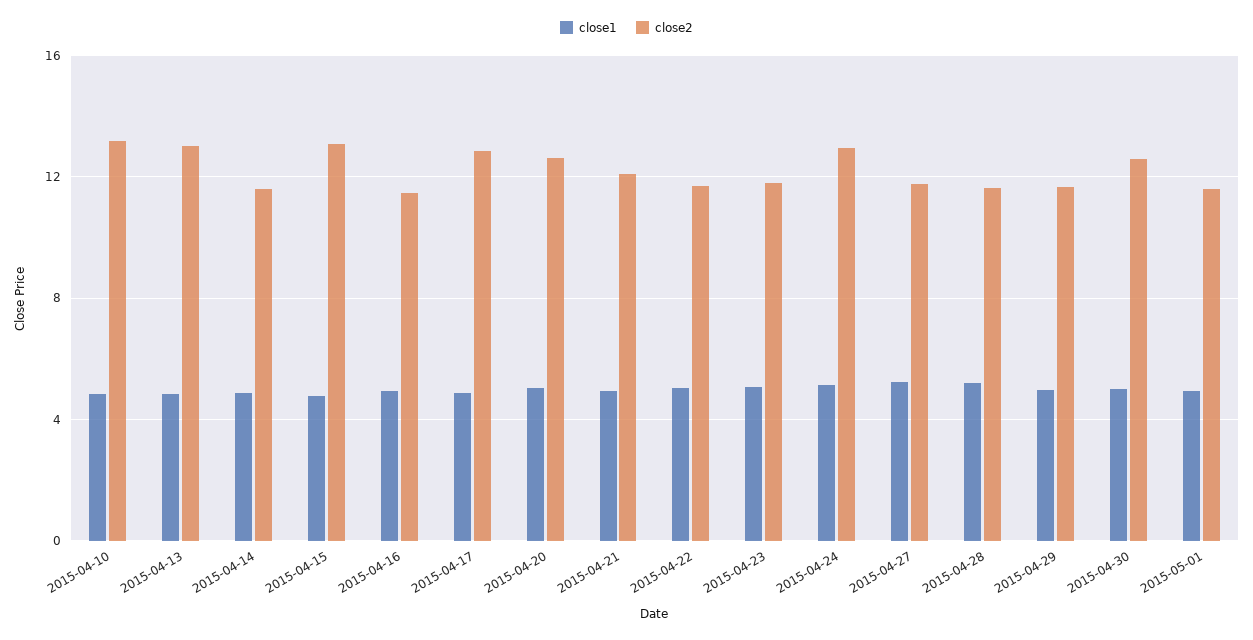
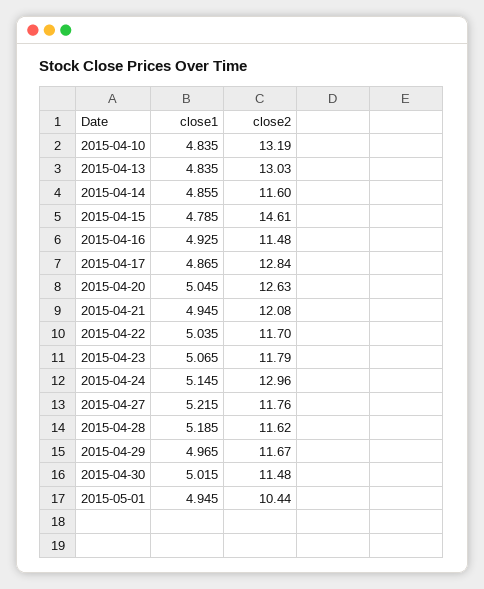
close2, 2015-04-15: 13 -> 14.61
close2, 2015-04-30: 12.5 -> 11.48
close2, 2015-05-01: 11.5 -> 10.44

